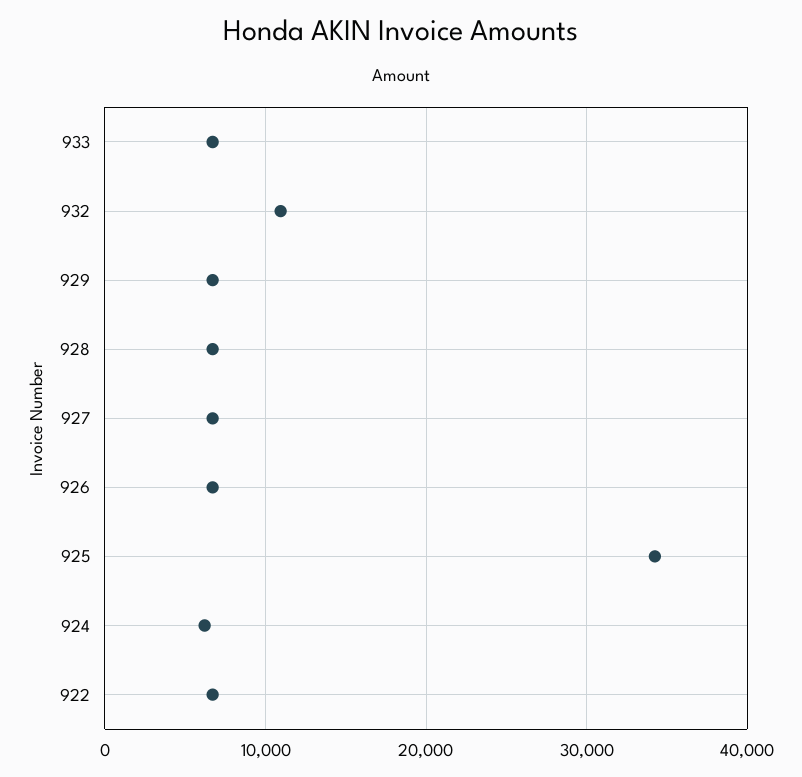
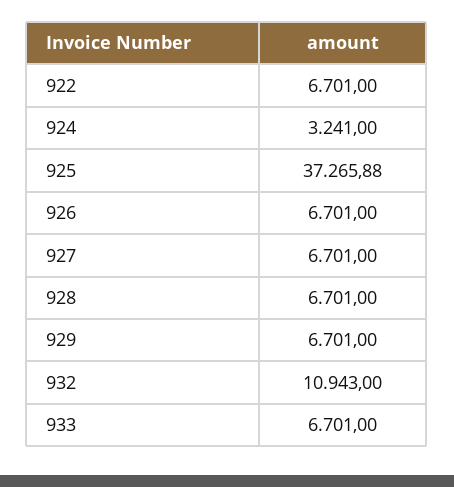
925: 34000 -> 37265.88
924: 6000 -> 3241

